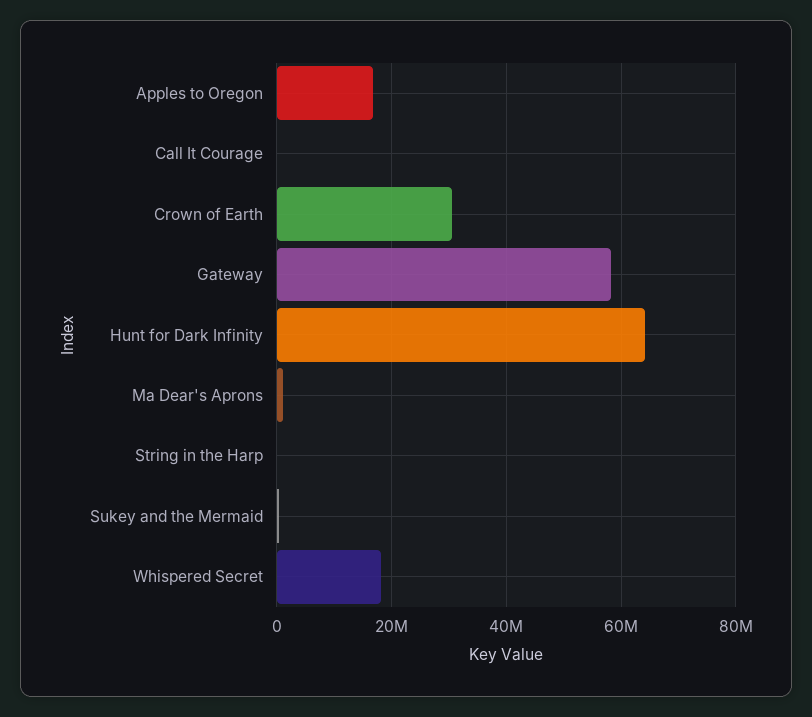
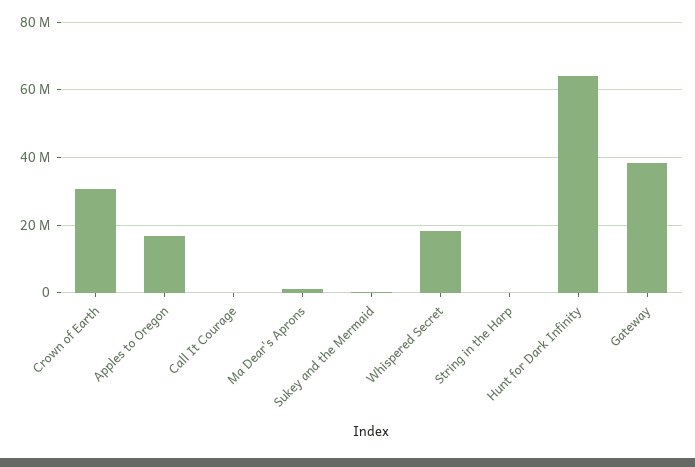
Gateway: 58000000 -> 38000000

